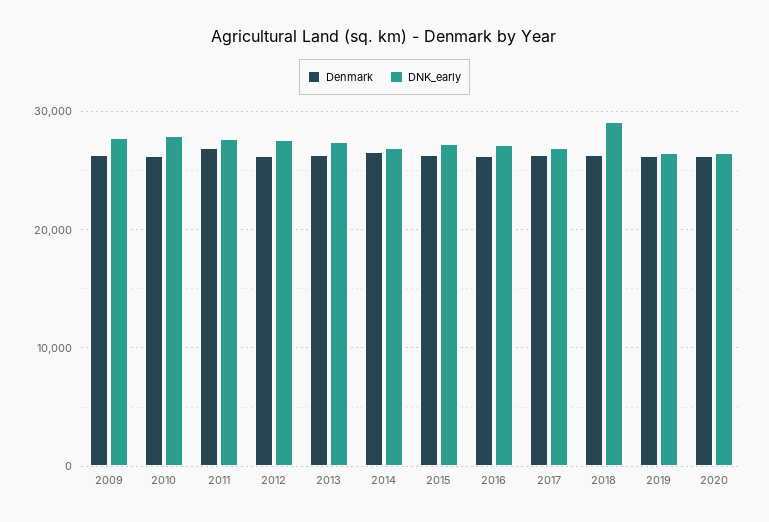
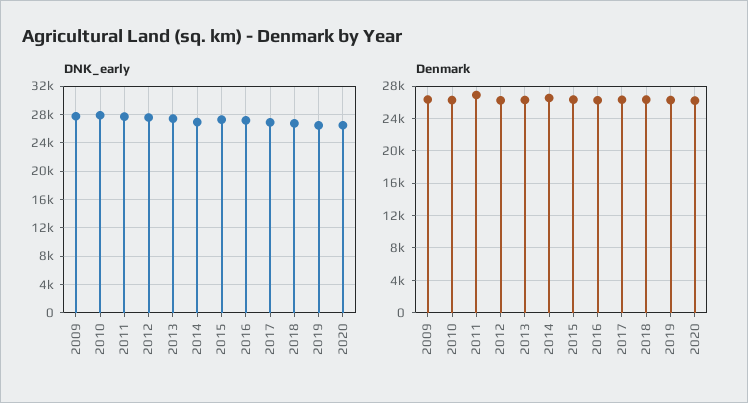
DNK_early, 2018: 29000 -> 27000

